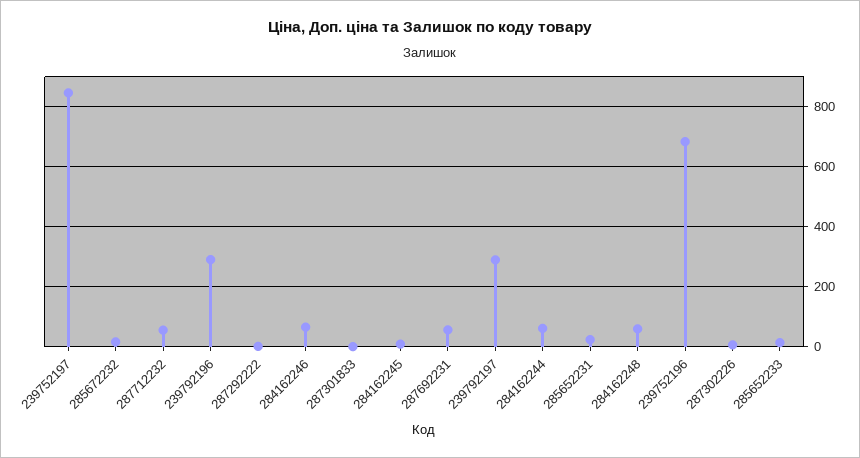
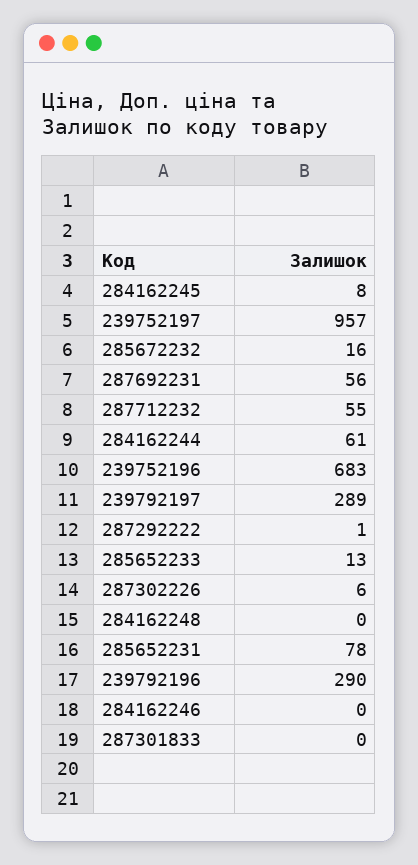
239752197: 840 -> 957
284162246: 60 -> 0
285652231: 20 -> 78
284162248: 60 -> 0

